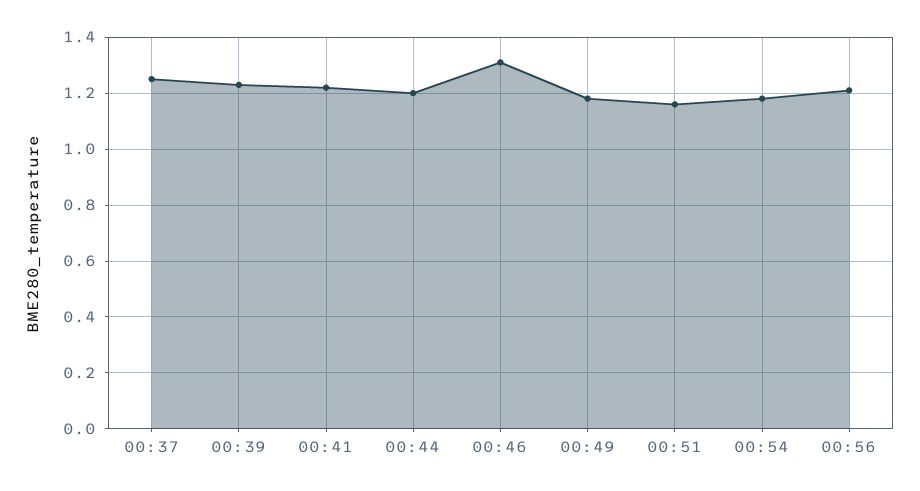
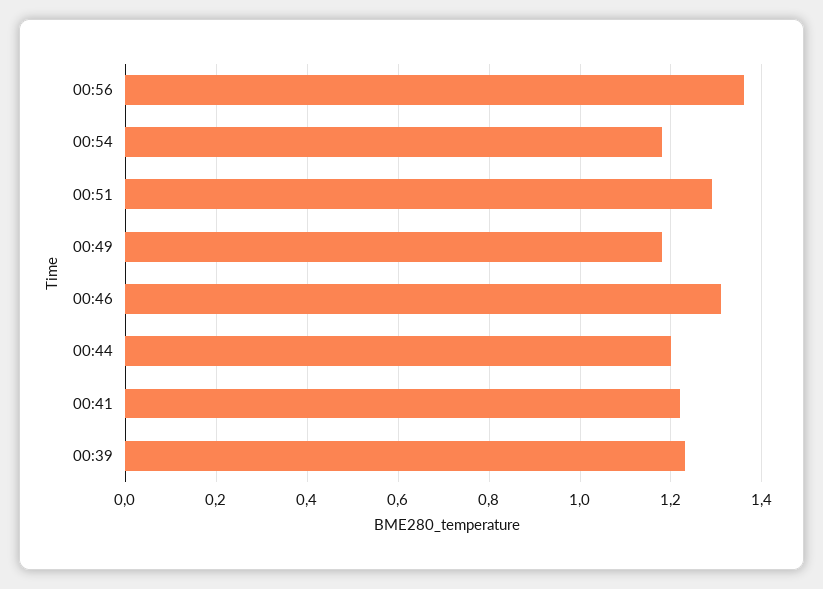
00:37: 1.25 -> none
00:51: 1.15 -> 1.3
00:56: 1.2 -> 1.35

